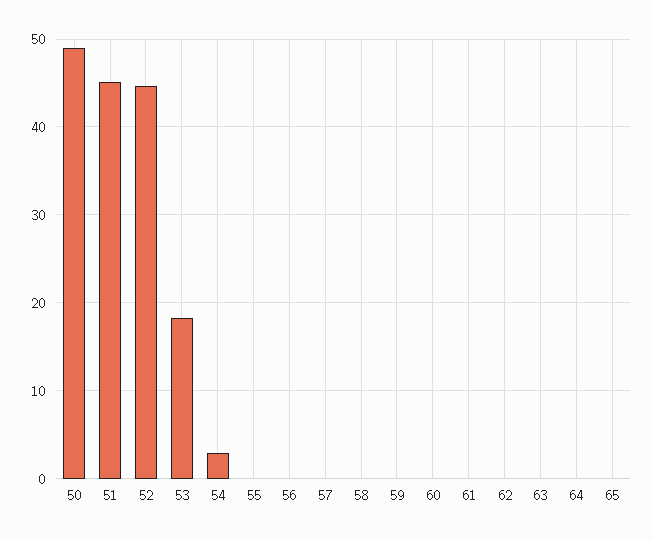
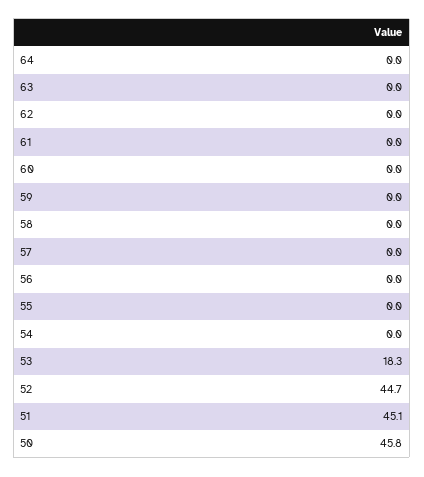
50: 49 -> 45.8
54: 3 -> 0
65: 0 -> none

